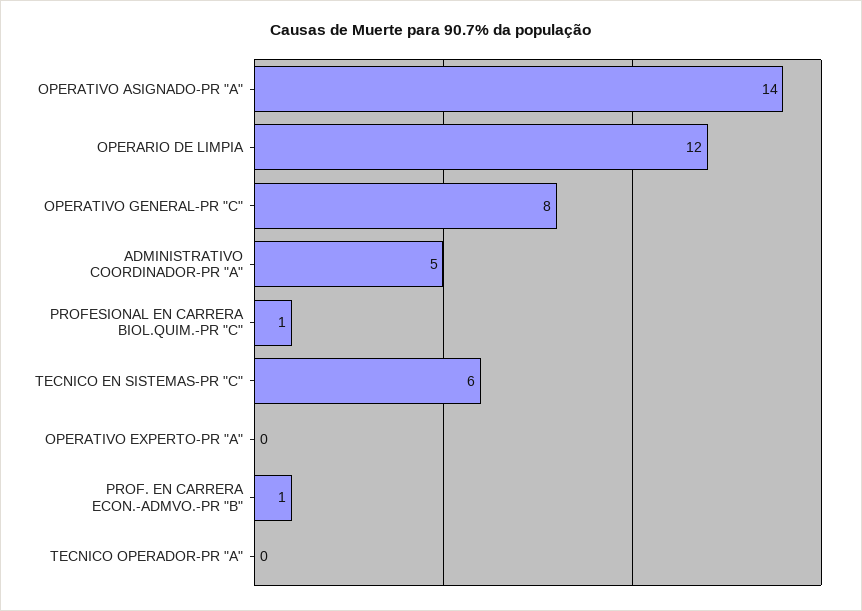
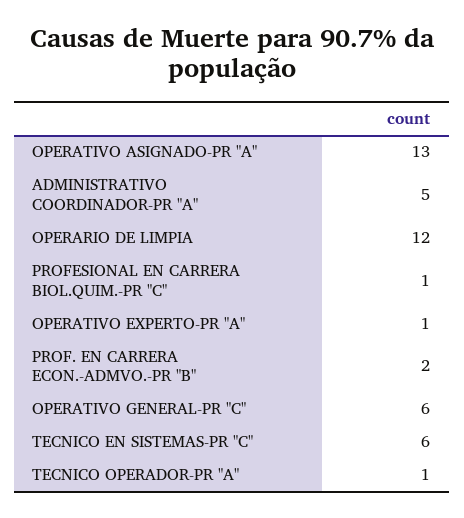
OPERATIVO ASIGNADO-PR "A": 14 -> 13
OPERATIVO GENERAL-PR "C": 8 -> 6
OPERATIVO EXPERTO-PR "A": 0 -> 1
PROF. EN CARRERA ECON.-ADMVO.-PR "B": 1 -> 2
TECNICO OPERADOR-PR "A": 0 -> 1

